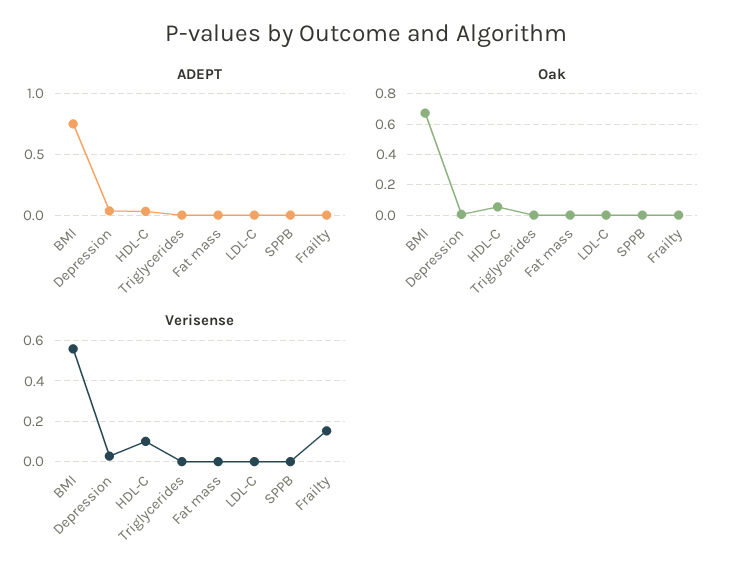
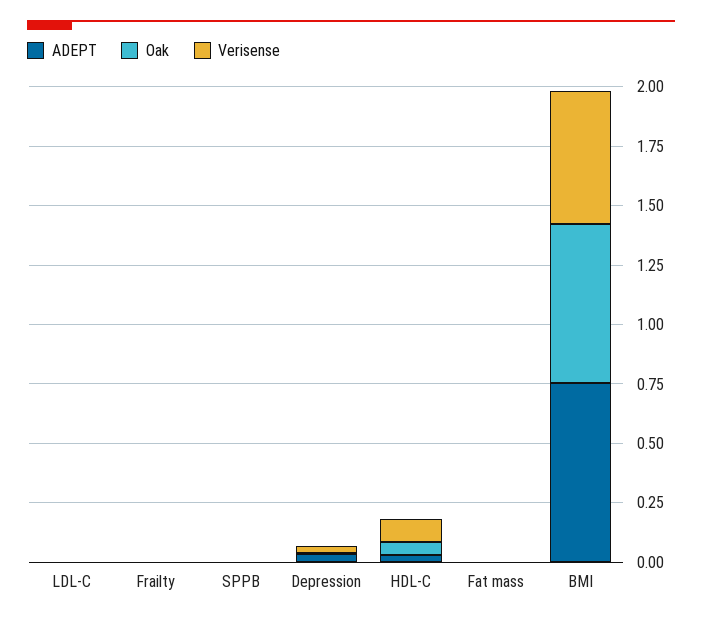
ADEPT, Triglycerides: 0 -> none
Oak, Triglycerides: 0 -> none
Verisense, Triglycerides: 0 -> none
Verisense, Frailty: 0.15 -> 0

